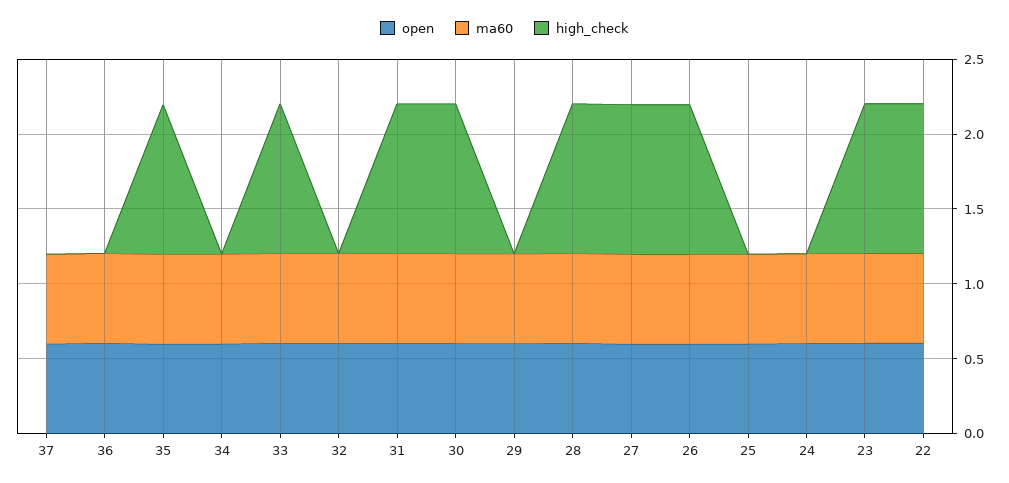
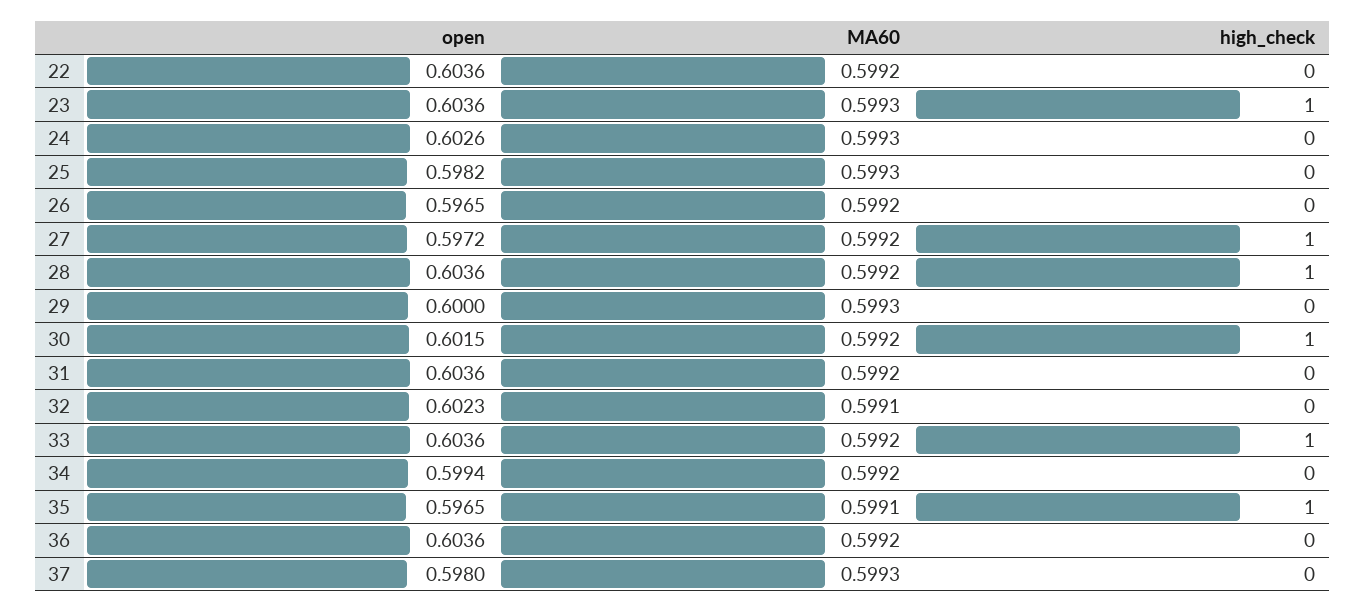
high_check, 31: 1 -> 0
high_check, 26: 1 -> 0
high_check, 22: 1 -> 0

